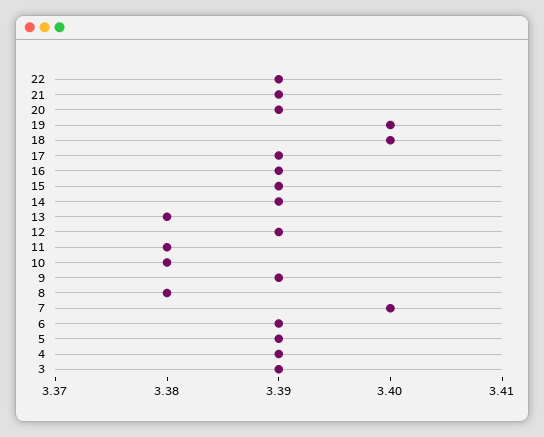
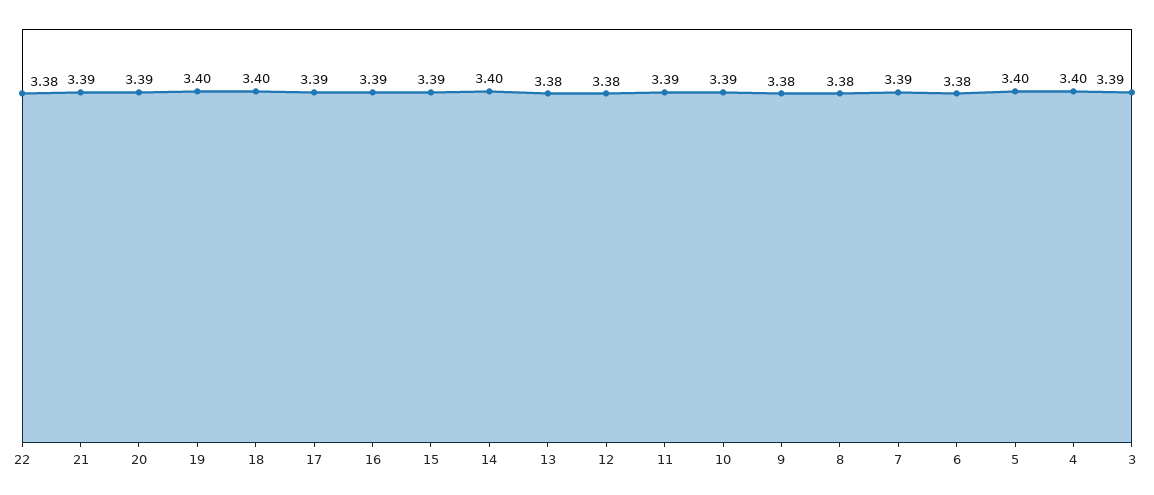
22: 3.39 -> 3.38
14: 3.39 -> 3.4
12: 3.39 -> 3.38
11: 3.38 -> 3.39
10: 3.38 -> 3.39
9: 3.39 -> 3.38
7: 3.4 -> 3.39
6: 3.39 -> 3.38
5: 3.39 -> 3.4
4: 3.39 -> 3.4

